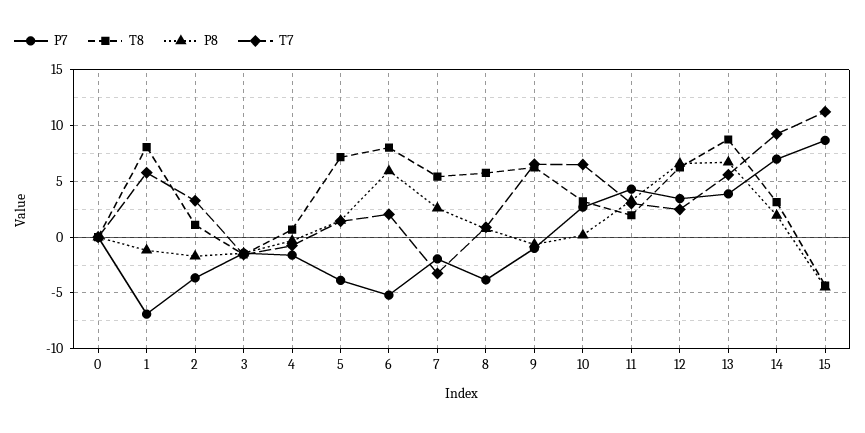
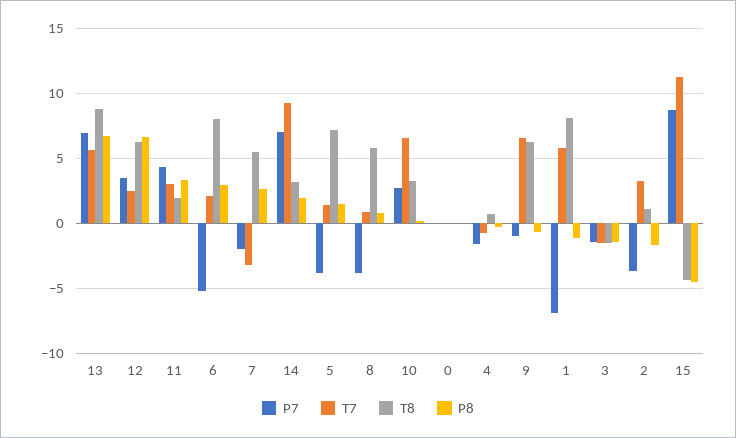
P8, 6: 6 -> 3
P7, 13: 4 -> 7

